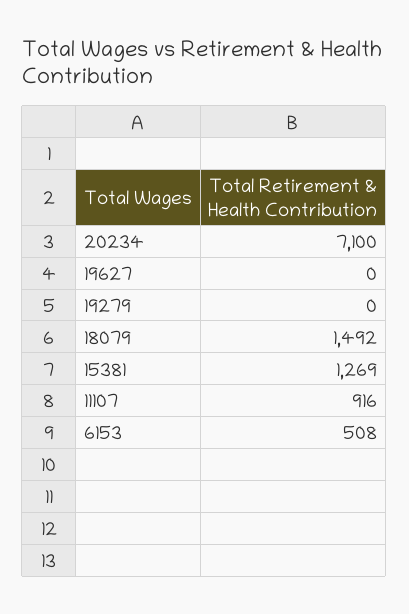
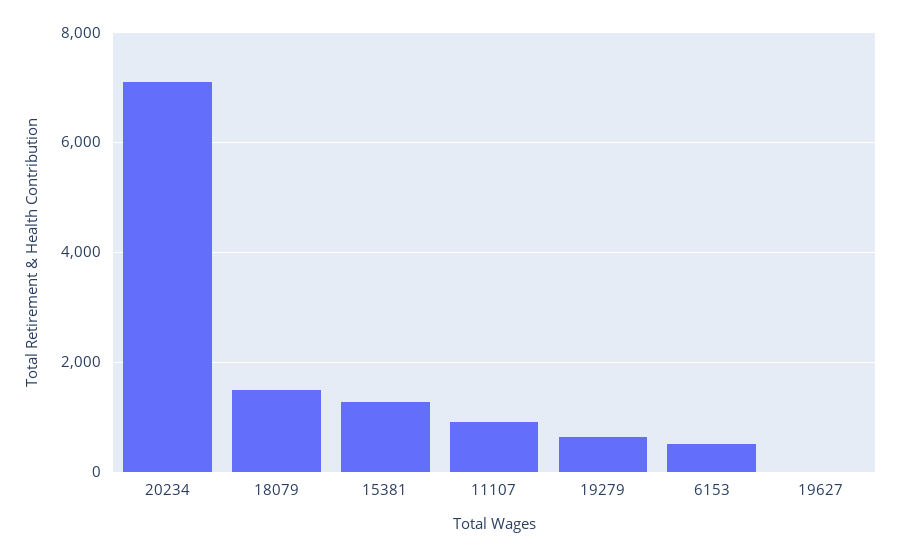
19279: 0 -> 600

